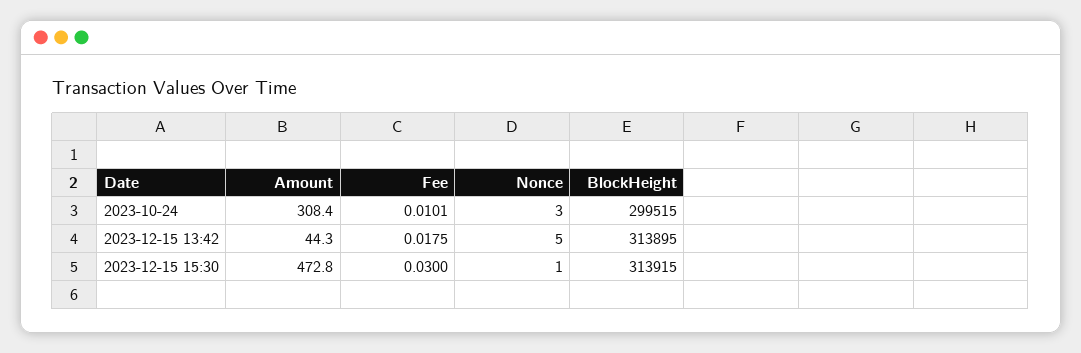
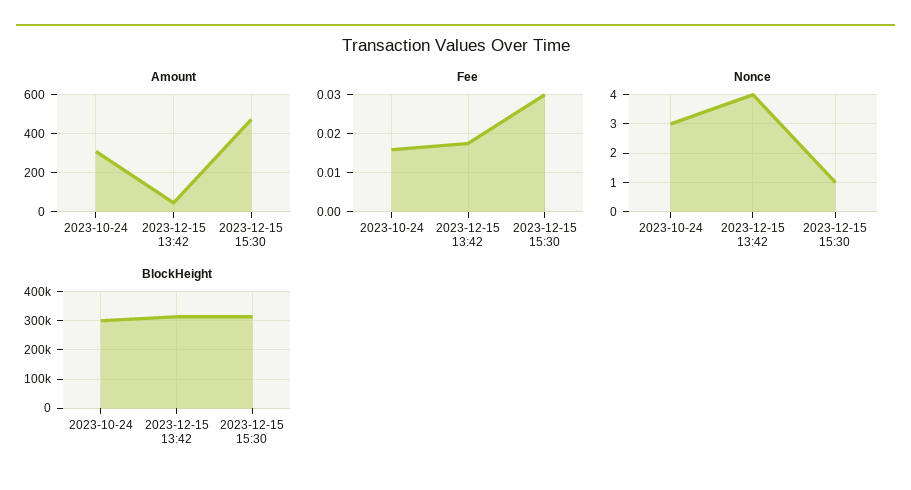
Fee, 2023-10-24: 0.0101 -> 0.016
Nonce, 2023-12-15 13:42: 5 -> 4

